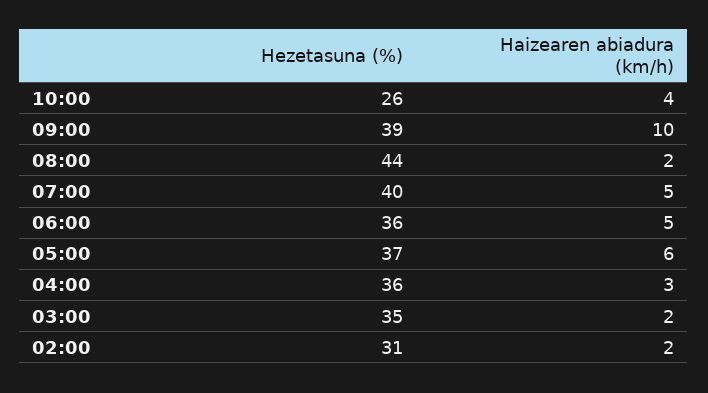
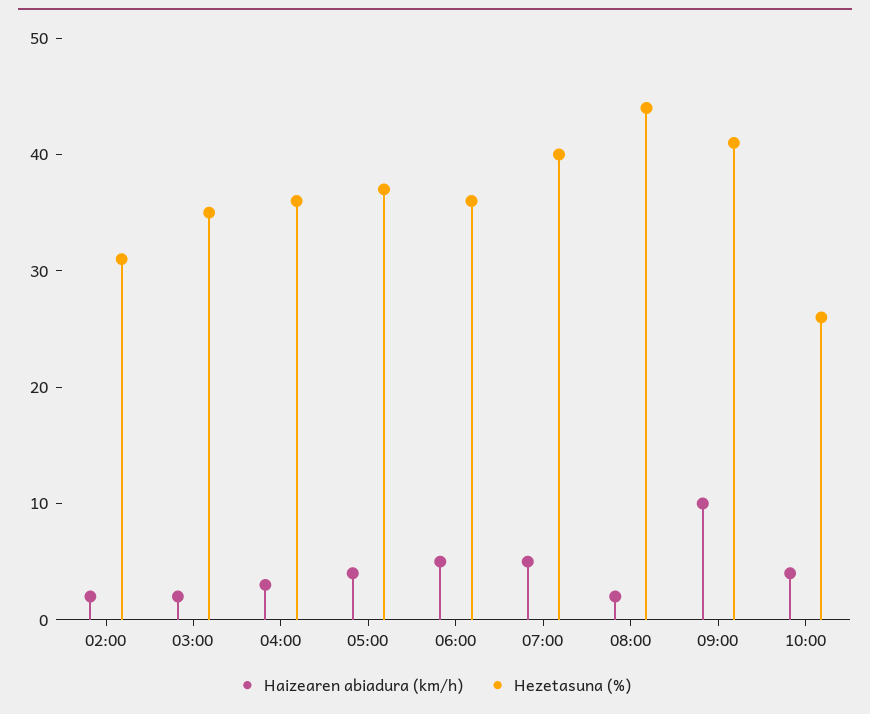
Hezetasuna (%), 09:00: 39 -> 41
Haizearen abiadura (km/h), 05:00: 6 -> 4

